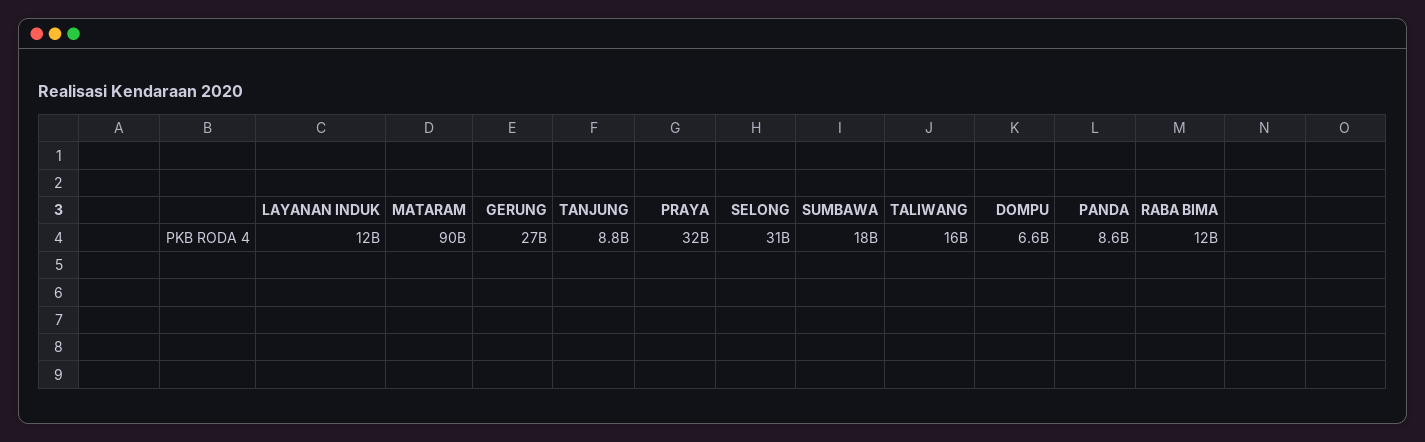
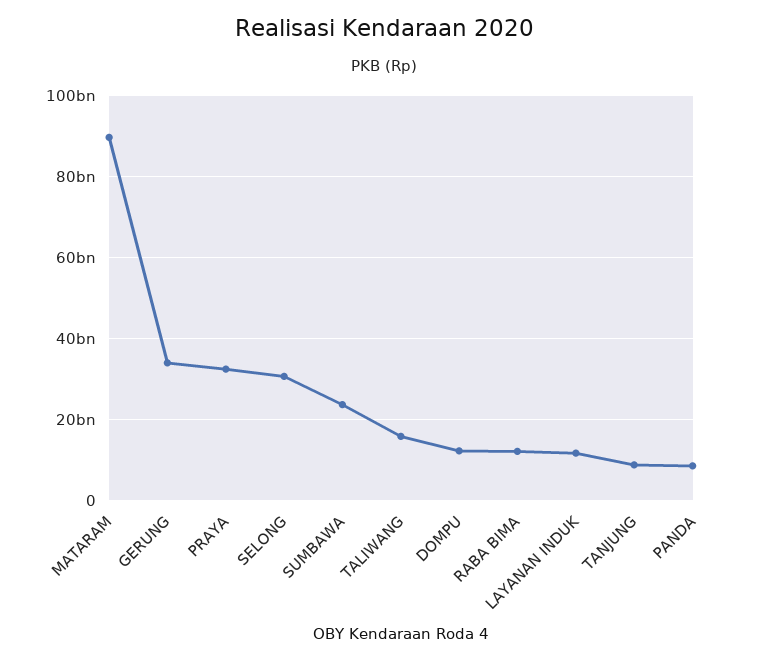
GERUNG: 27000000000 -> 34000000000
SUMBAWA: 18000000000 -> 24000000000
DOMPU: 6600000000 -> 12000000000

